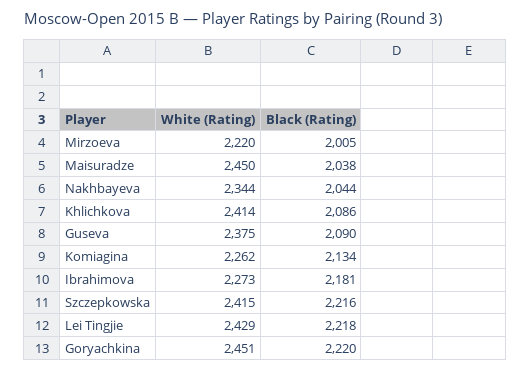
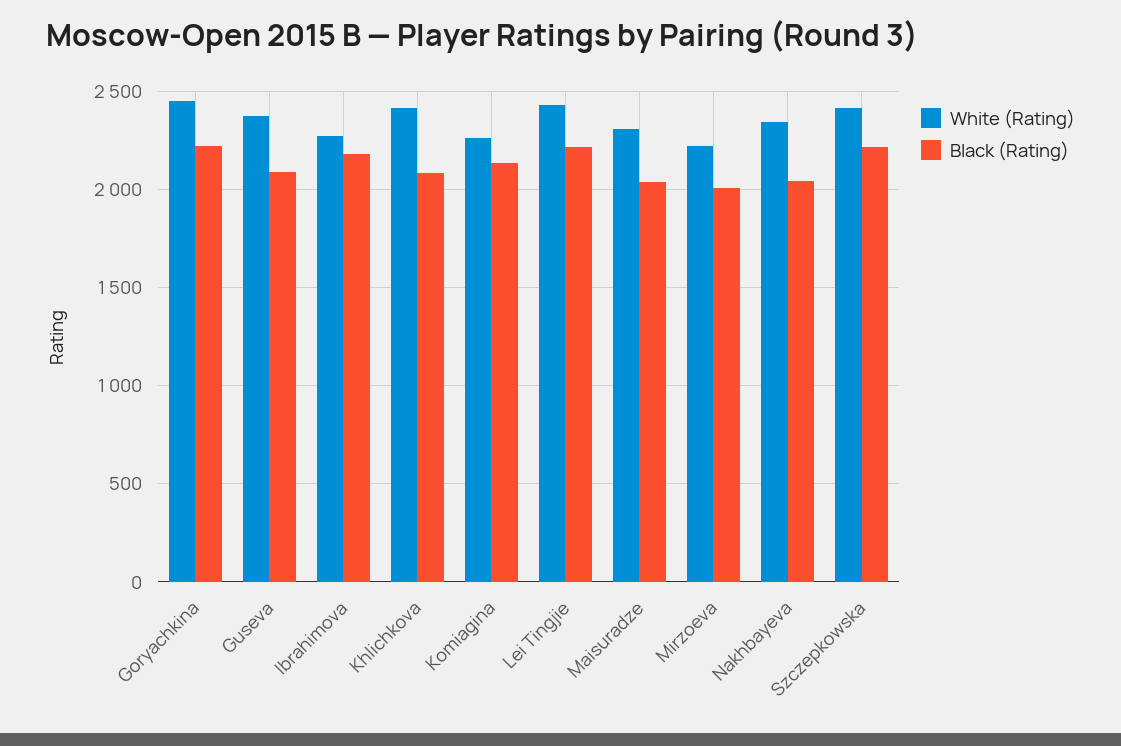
White (Rating), Maisuradze: 2450 -> 2300

